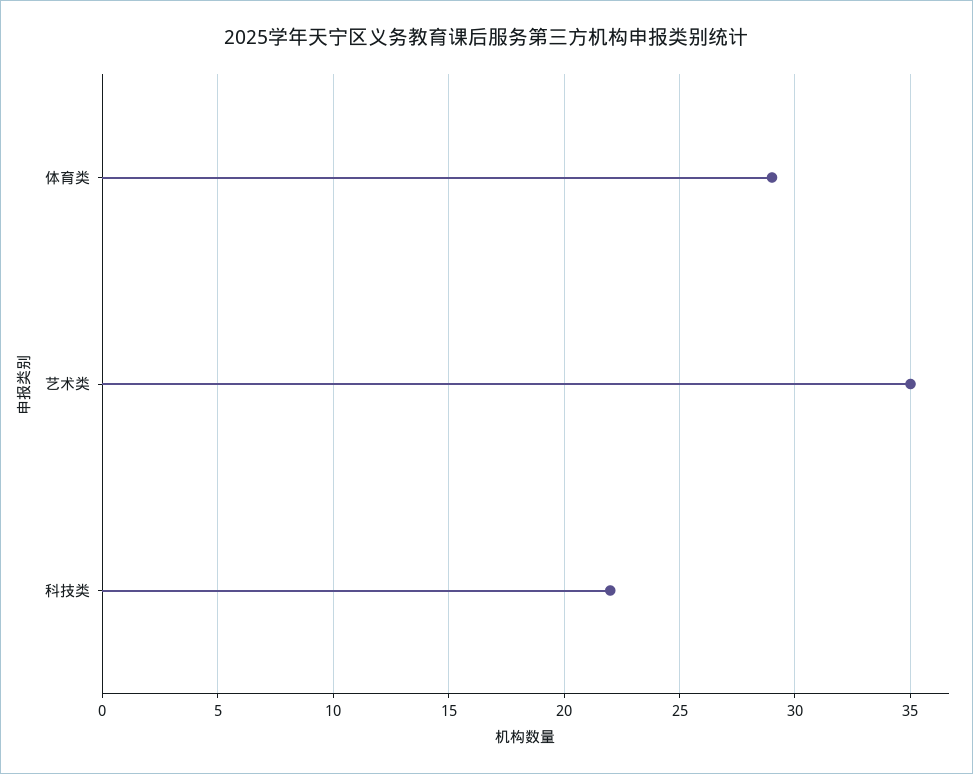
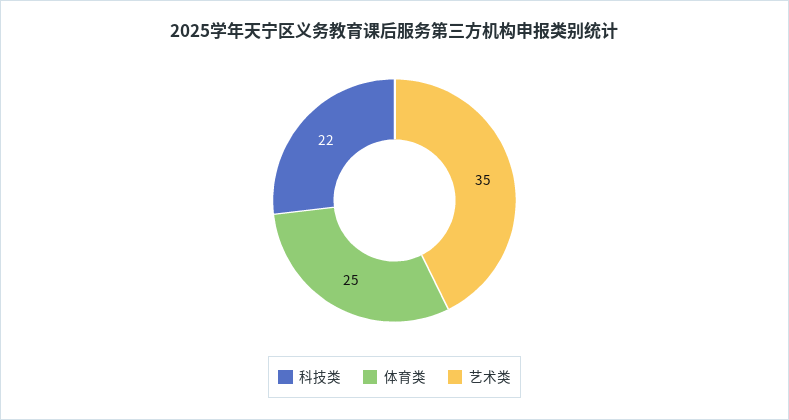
体育类: 29 -> 25

